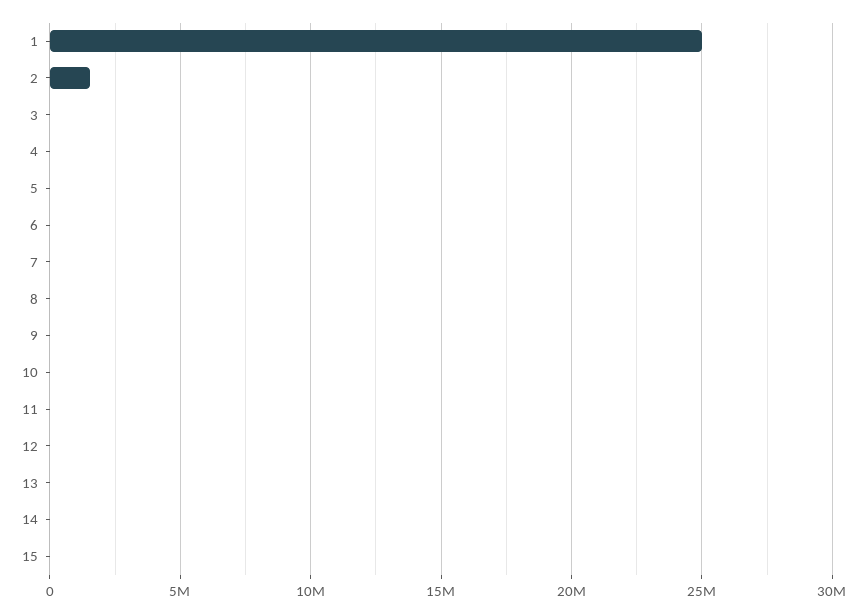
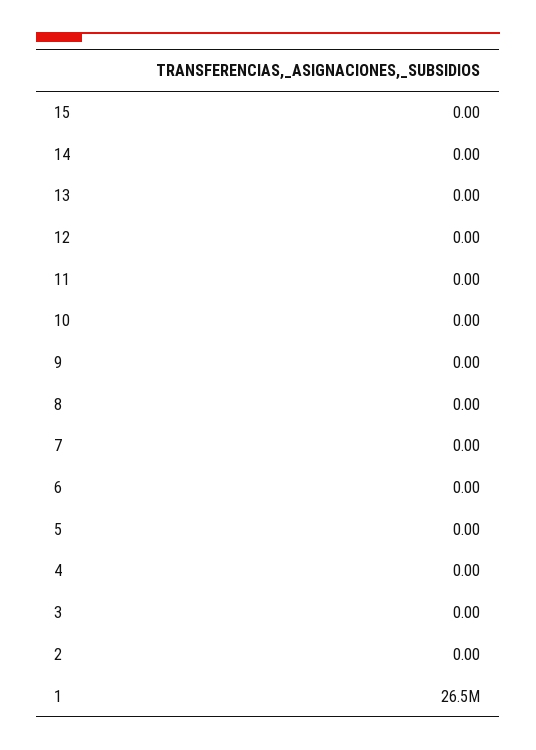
1: 25000000 -> 26500000
2: 1500000 -> 0

